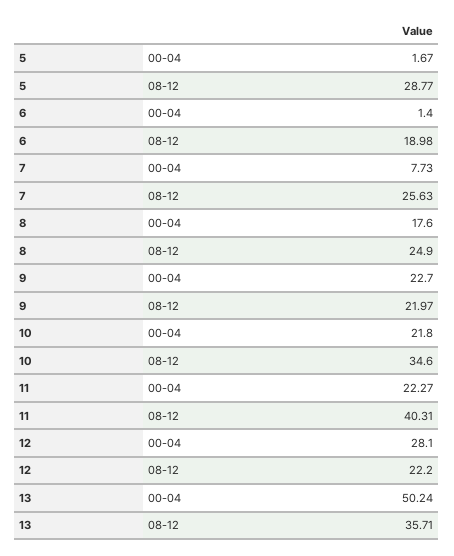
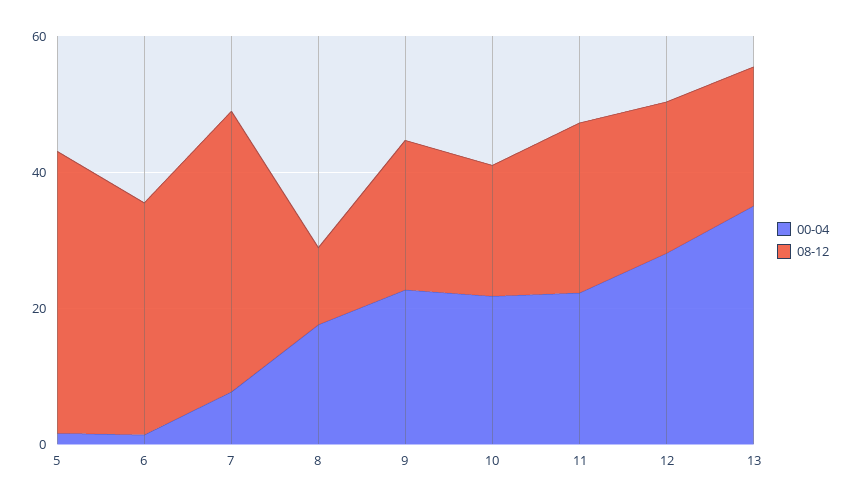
08-12, 5: 28.77 -> 40
08-12, 6: 18.98 -> 35
08-12, 7: 25.63 -> 40
08-12, 8: 24.9 -> 10
08-12, 10: 34.6 -> 20
08-12, 11: 40.31 -> 25
00-04, 13: 50.24 -> 35
08-12, 13: 35.71 -> 20

